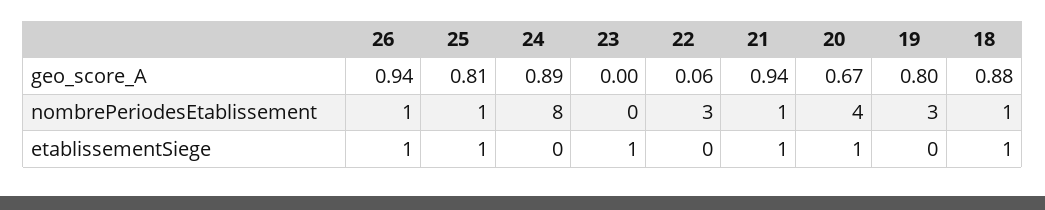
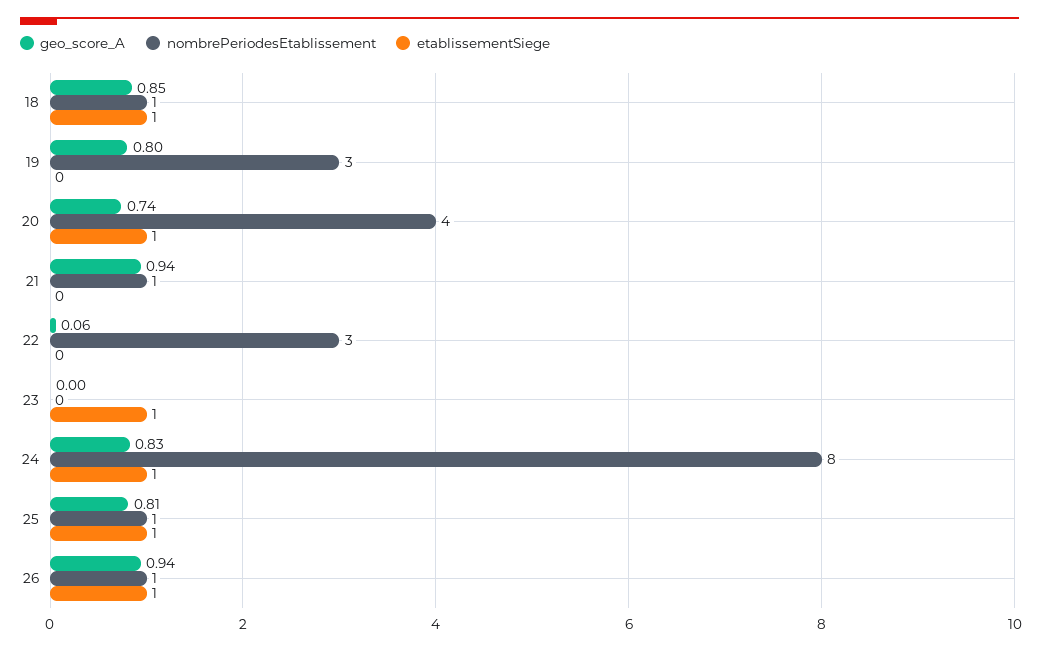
geo_score_A, 24: 0.89 -> 0.83
geo_score_A, 20: 0.67 -> 0.74
geo_score_A, 18: 0.88 -> 0.85
etablissementSiege, 24: 0 -> 1
etablissementSiege, 21: 1 -> 0

